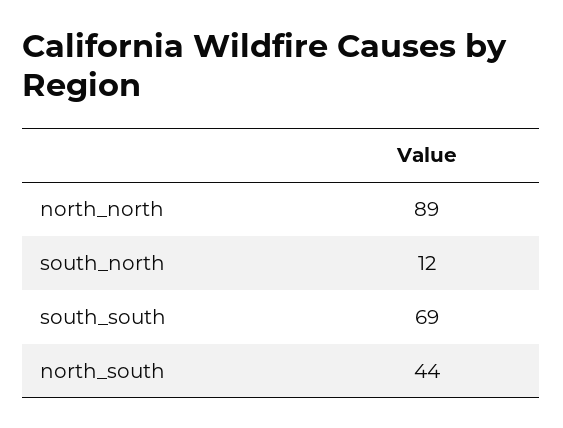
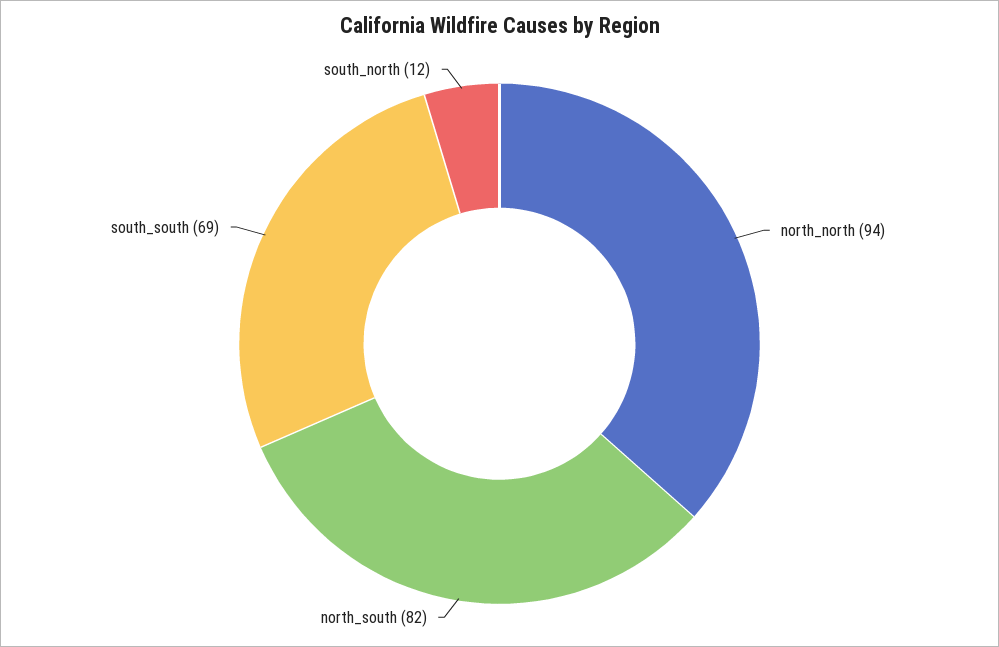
north_north: 89 -> 94
north_south: 44 -> 82

